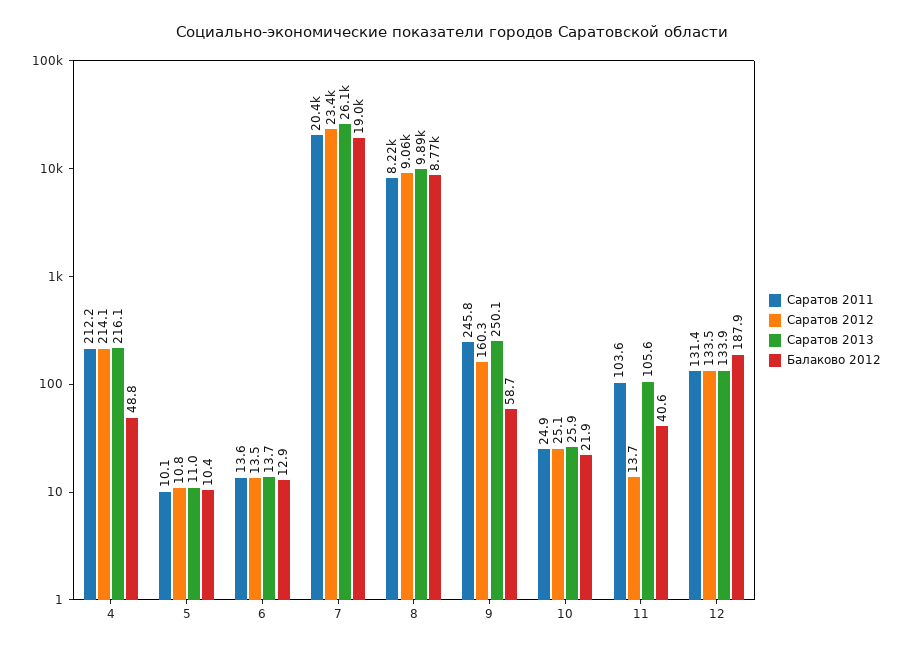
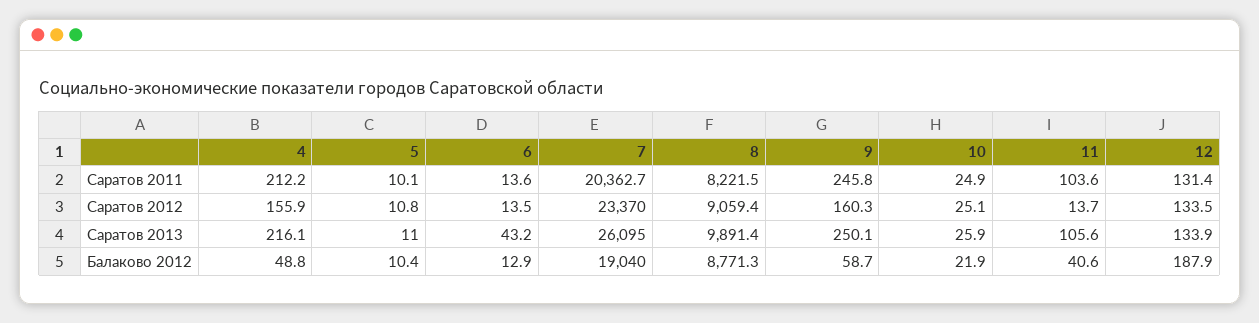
Саратов 2012, 4: 214.1 -> 155.9
Саратов 2013, 6: 13.7 -> 43.2

